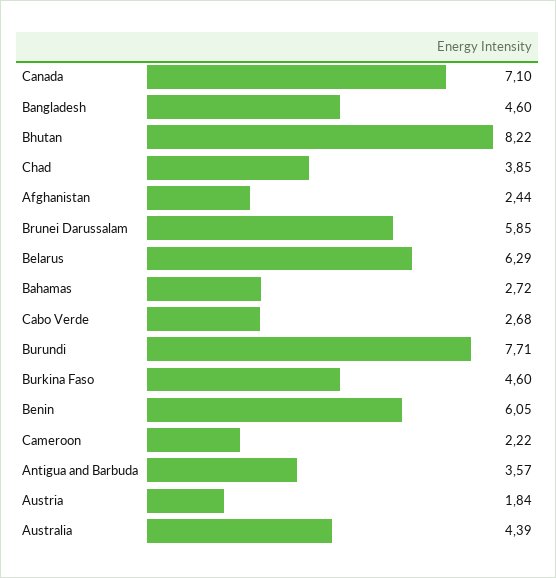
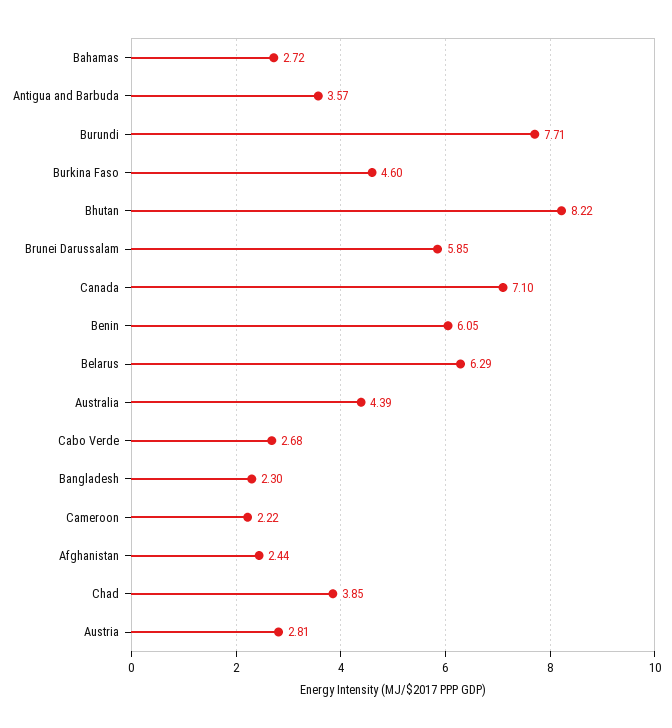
Bangladesh: 4.6 -> 2.3
Austria: 1.84 -> 2.81

